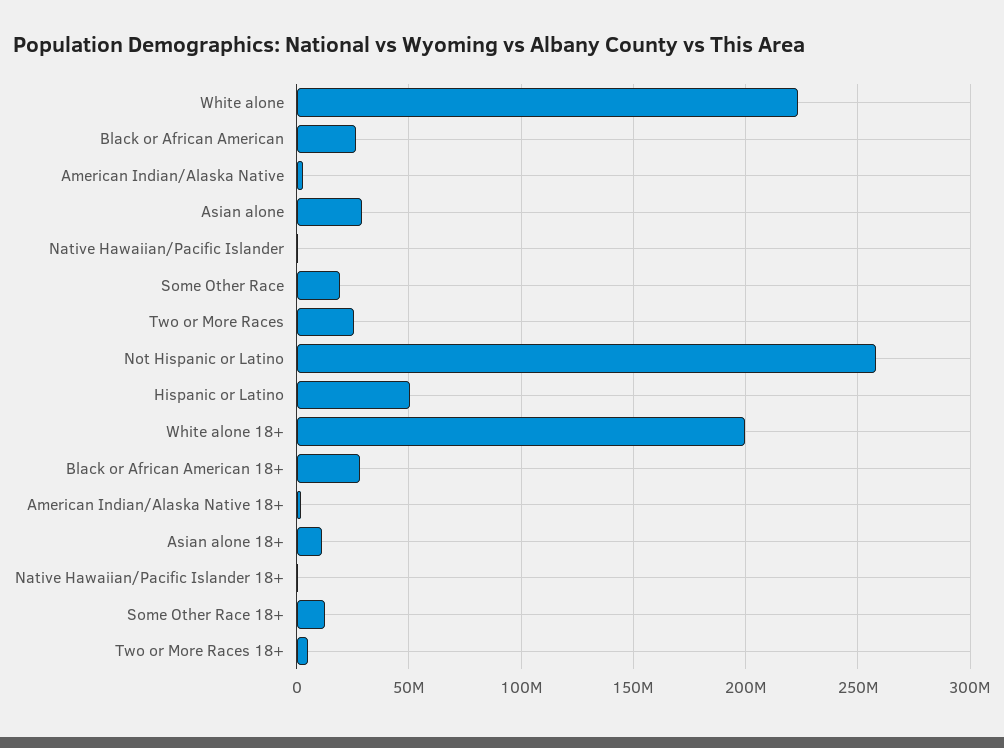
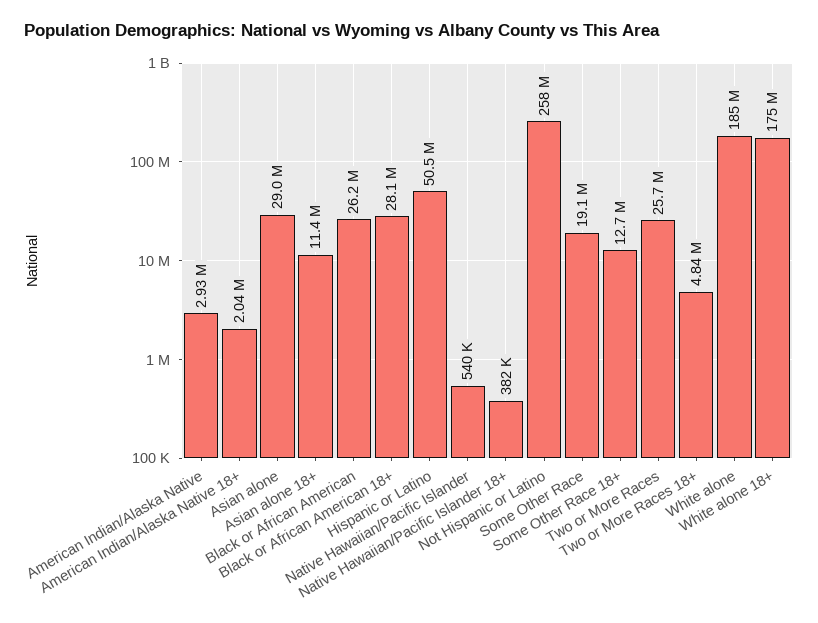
White alone: 225000000 -> 185000000
White alone 18+: 200000000 -> 175000000

